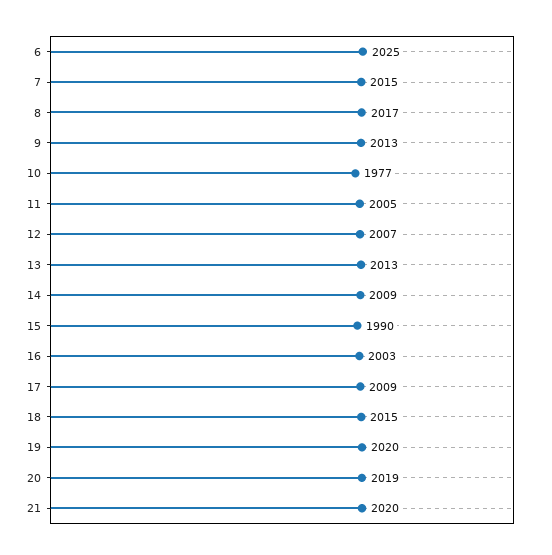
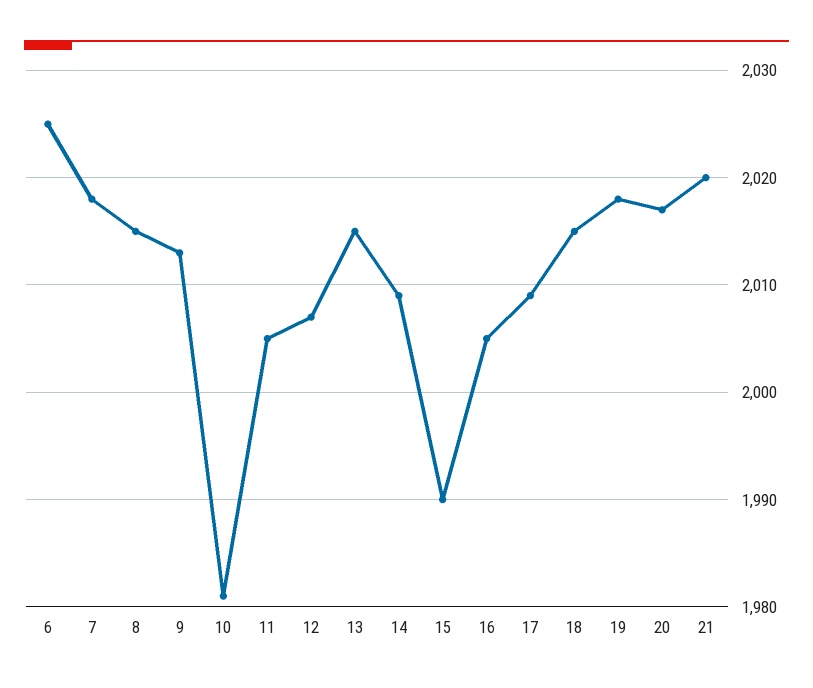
7: 2015 -> 2018
8: 2017 -> 2015
10: 1977 -> 1981
13: 2013 -> 2015
16: 2003 -> 2005
19: 2020 -> 2018
20: 2019 -> 2017

